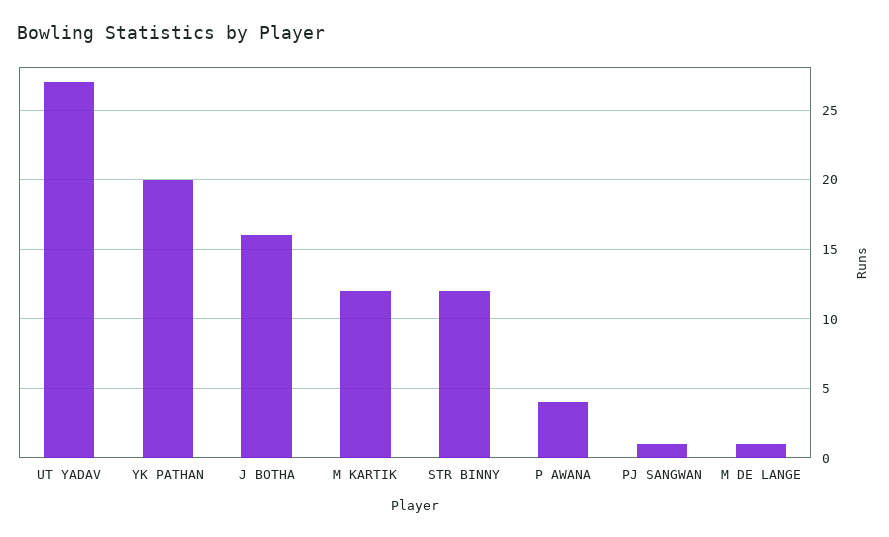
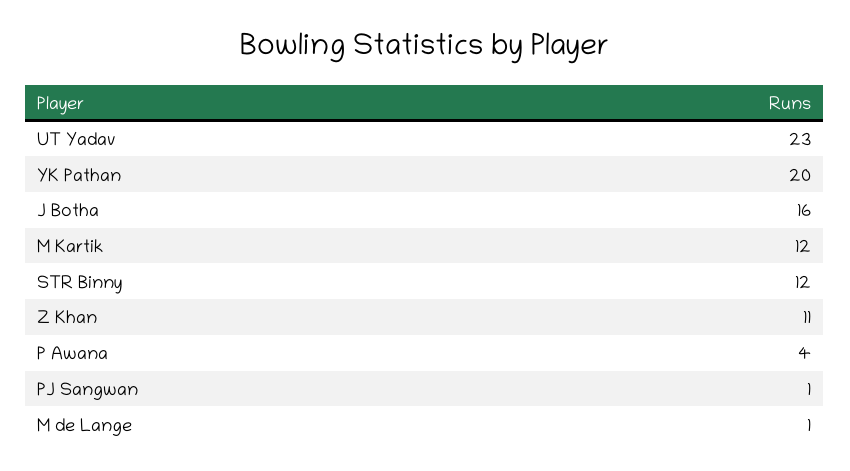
UT YADAV: 27 -> 23
Z Khan: none -> 11

